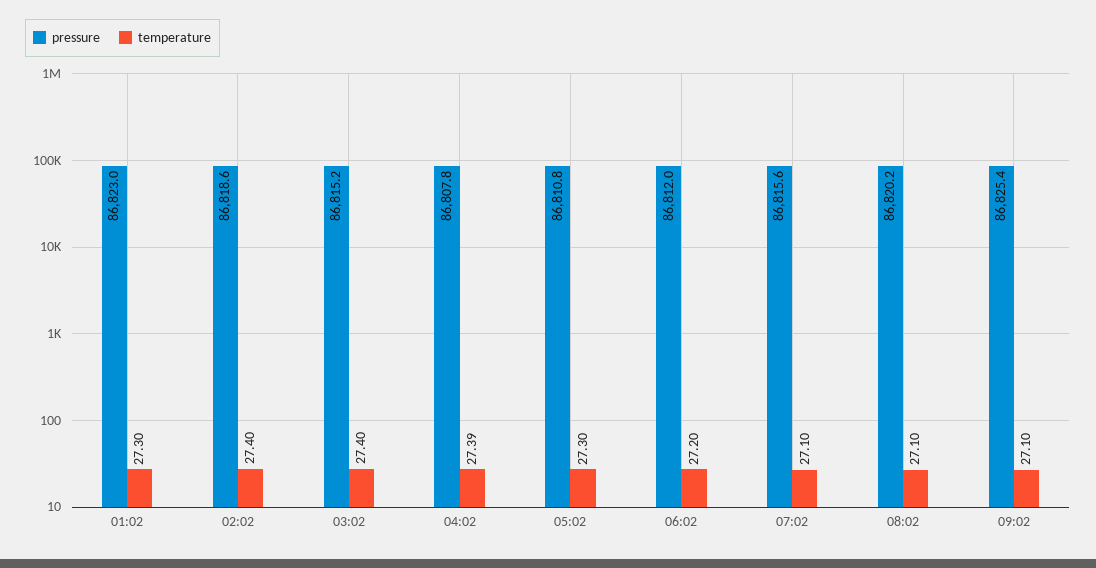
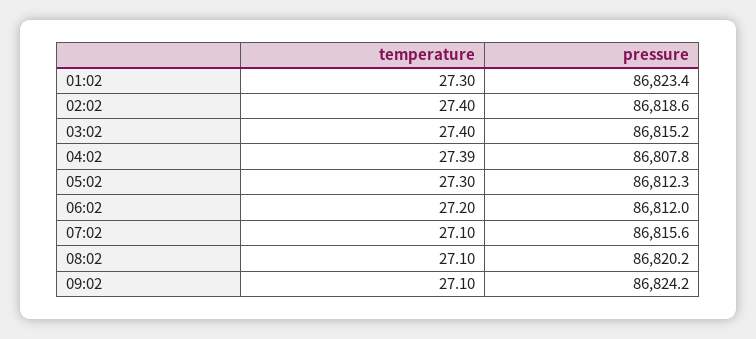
pressure, 01:02: 86823 -> 86823.4
pressure, 05:02: 86810.8 -> 86812.3
pressure, 09:02: 86825.4 -> 86824.2

